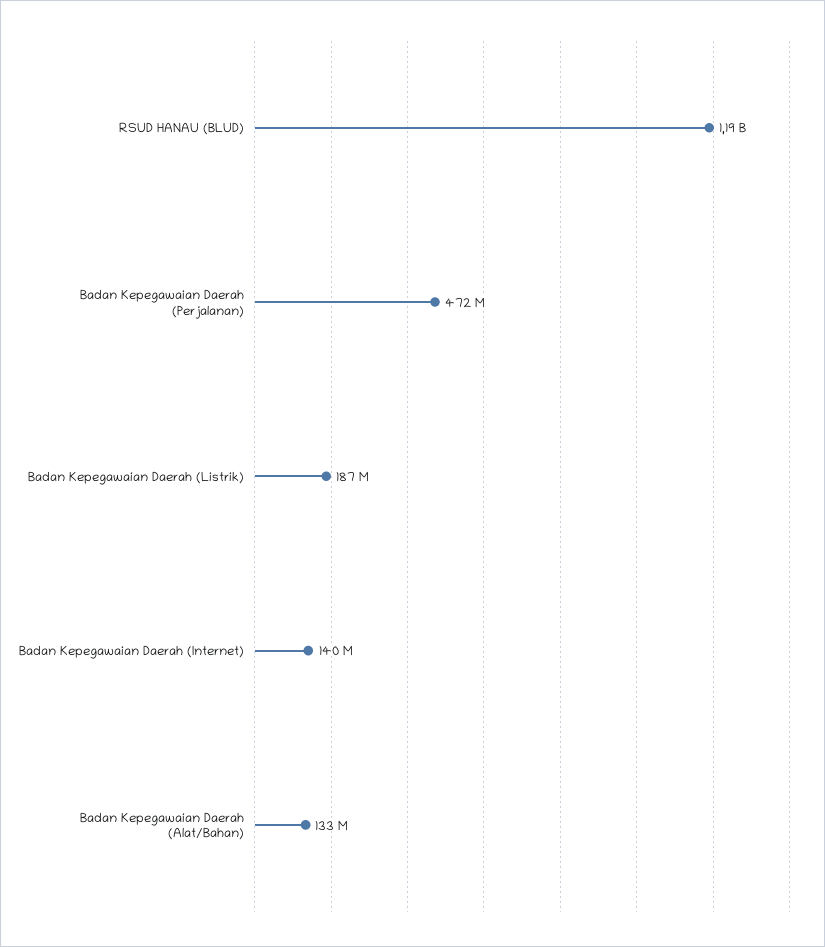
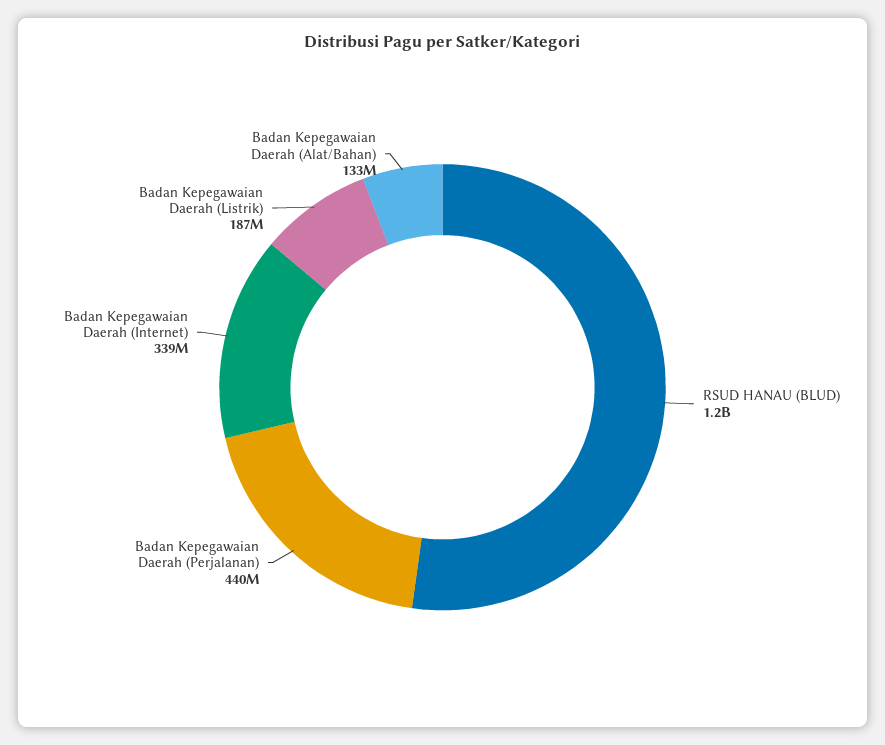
Badan Kepegawaian Daerah (Perjalanan): 472000000 -> 440000000
Badan Kepegawaian Daerah (Internet): 140000000 -> 339000000

